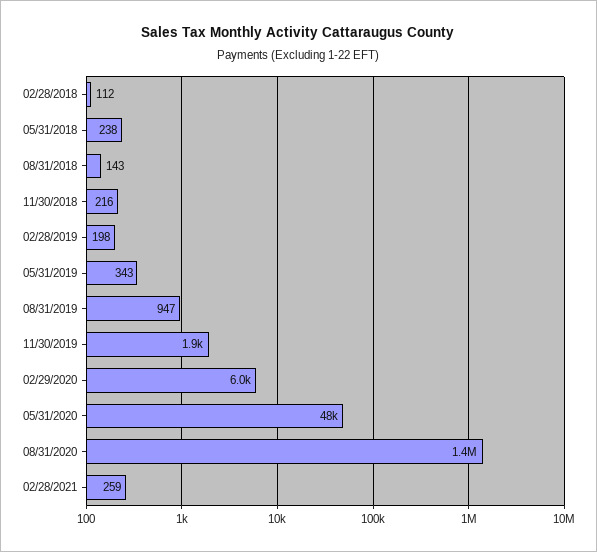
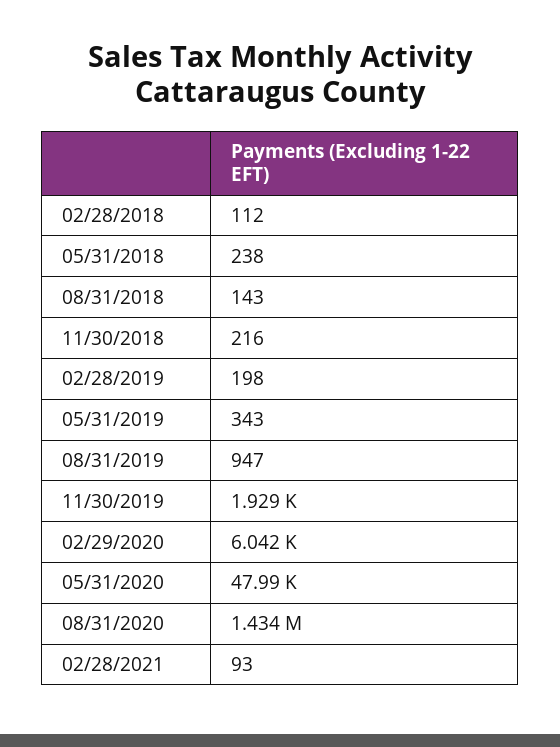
02/28/2021: 259 -> 93

